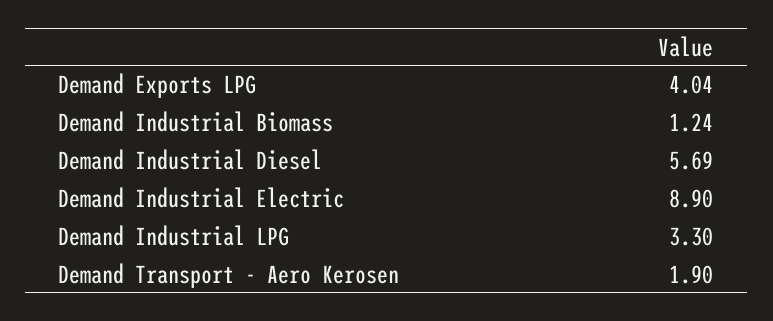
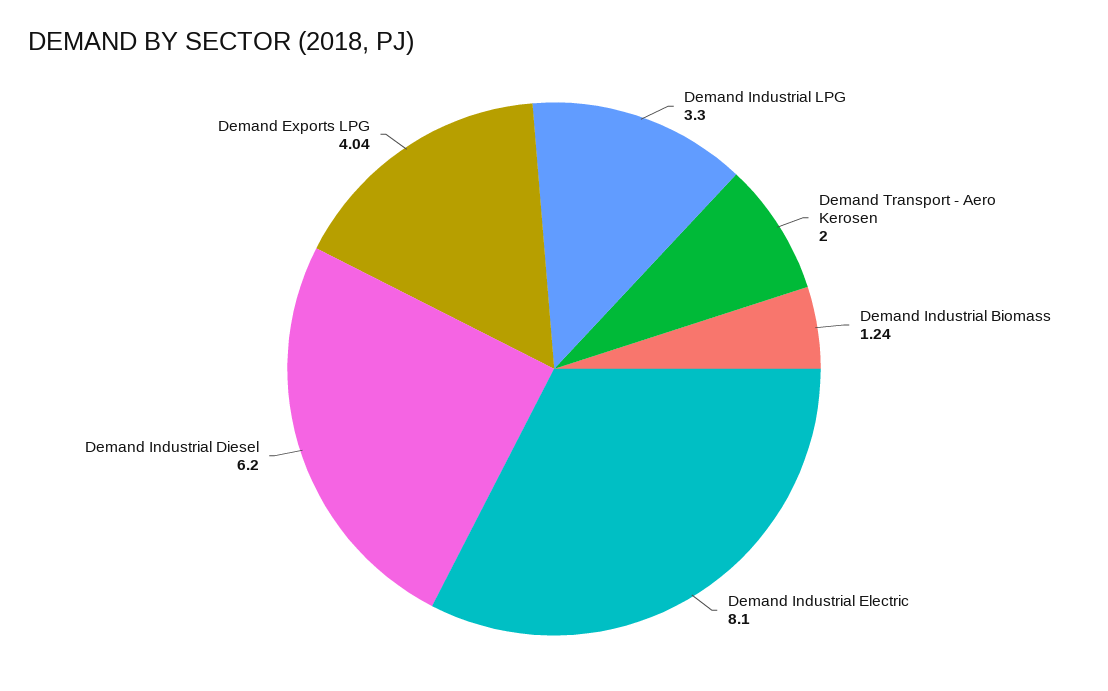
Demand Industrial Diesel: 5.69 -> 6.2
Demand Industrial Electric: 8.9 -> 8.1
Demand Transport - Aero Kerosen: 1.9 -> 2

